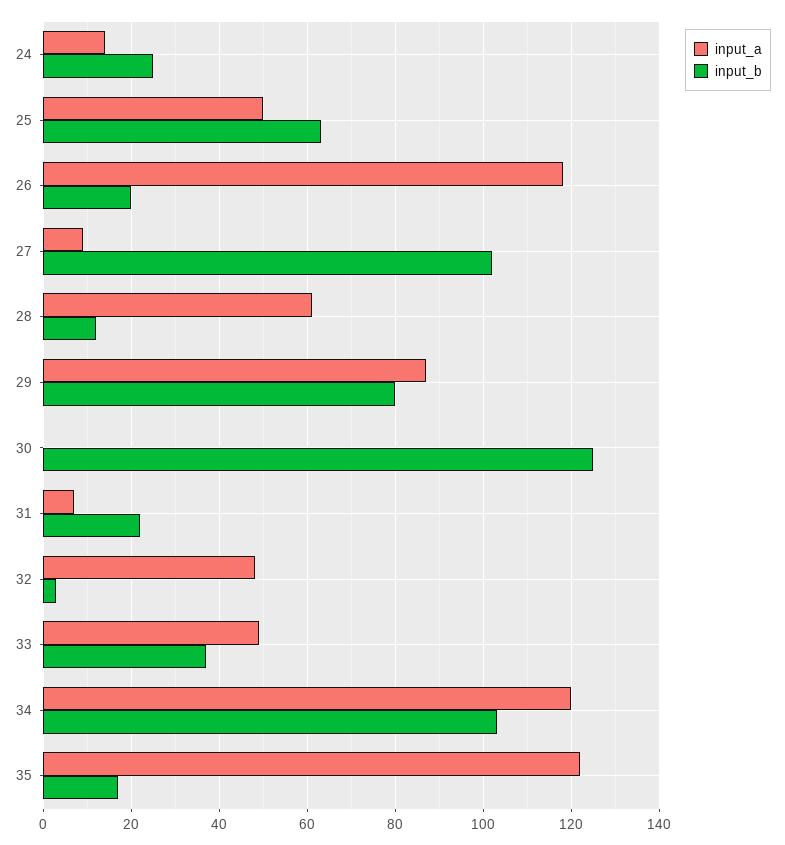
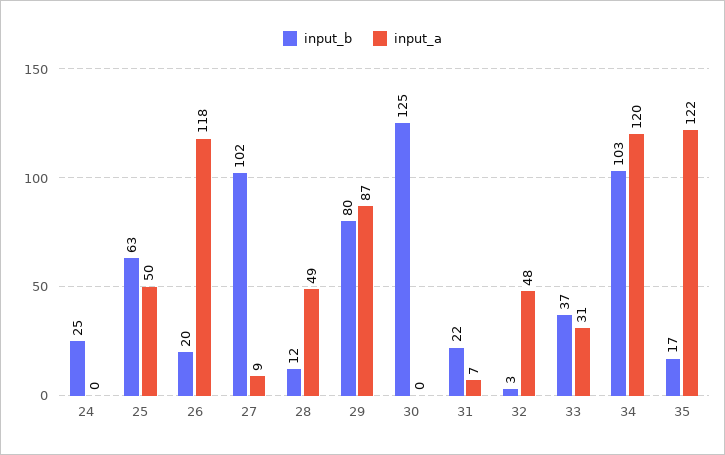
input_a, 24: 15 -> 0
input_a, 28: 60 -> 49
input_a, 33: 50 -> 31

